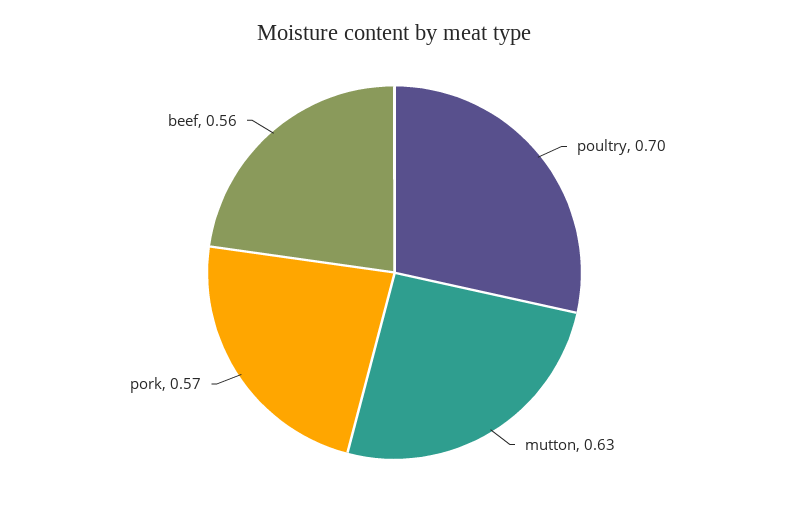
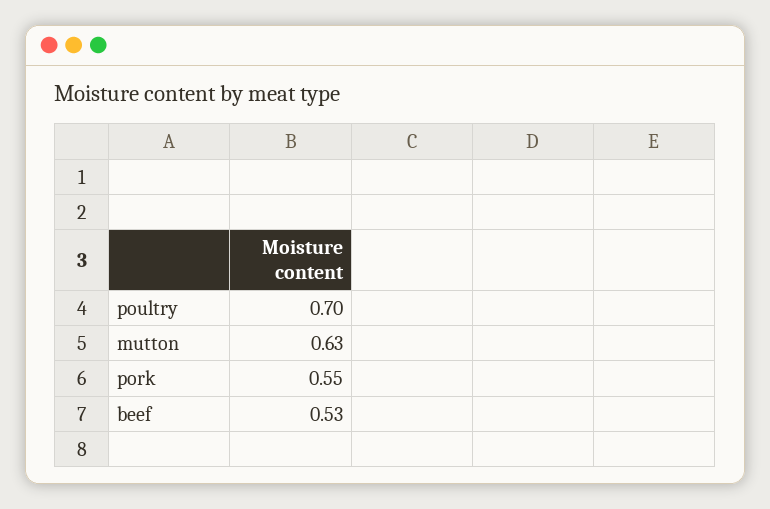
pork: 0.57 -> 0.55
beef: 0.56 -> 0.53

